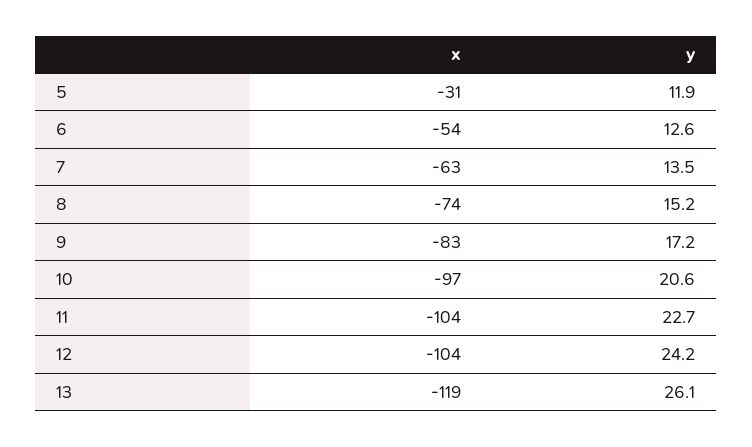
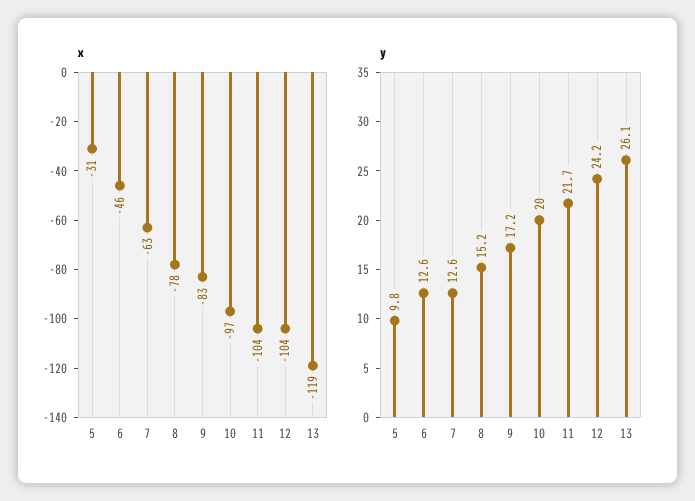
y, 5: 11.9 -> 9.8
x, 6: -54 -> -46
y, 7: 13.5 -> 12.6
x, 8: -74 -> -78
y, 10: 20.6 -> 20
y, 11: 22.7 -> 21.7

